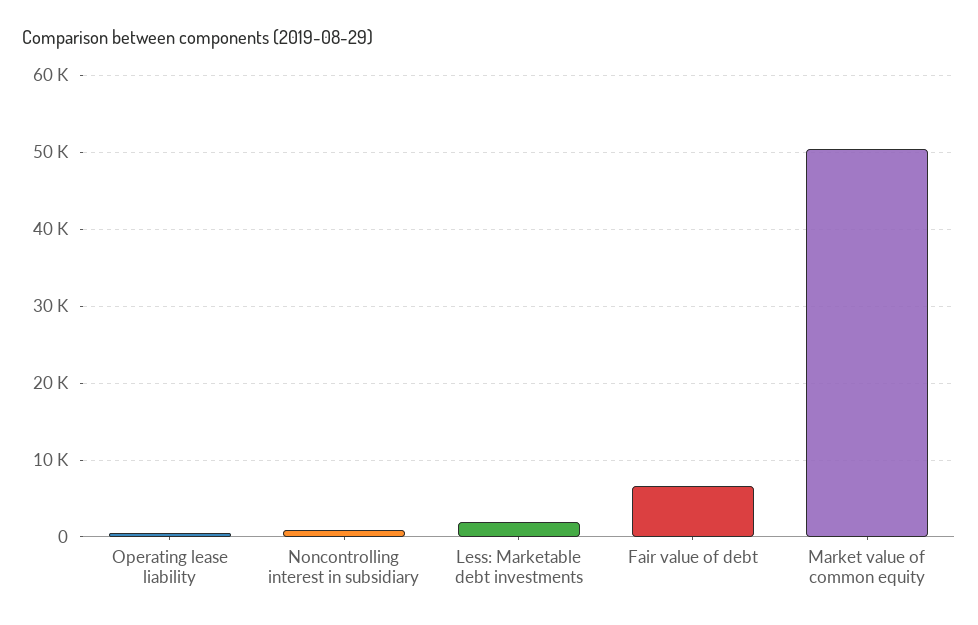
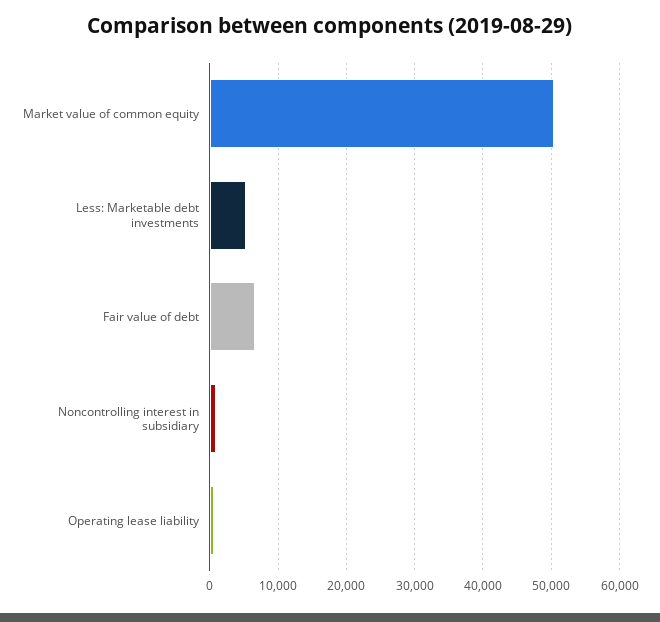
Less: Marketable debt investments: 2000 -> 5000

